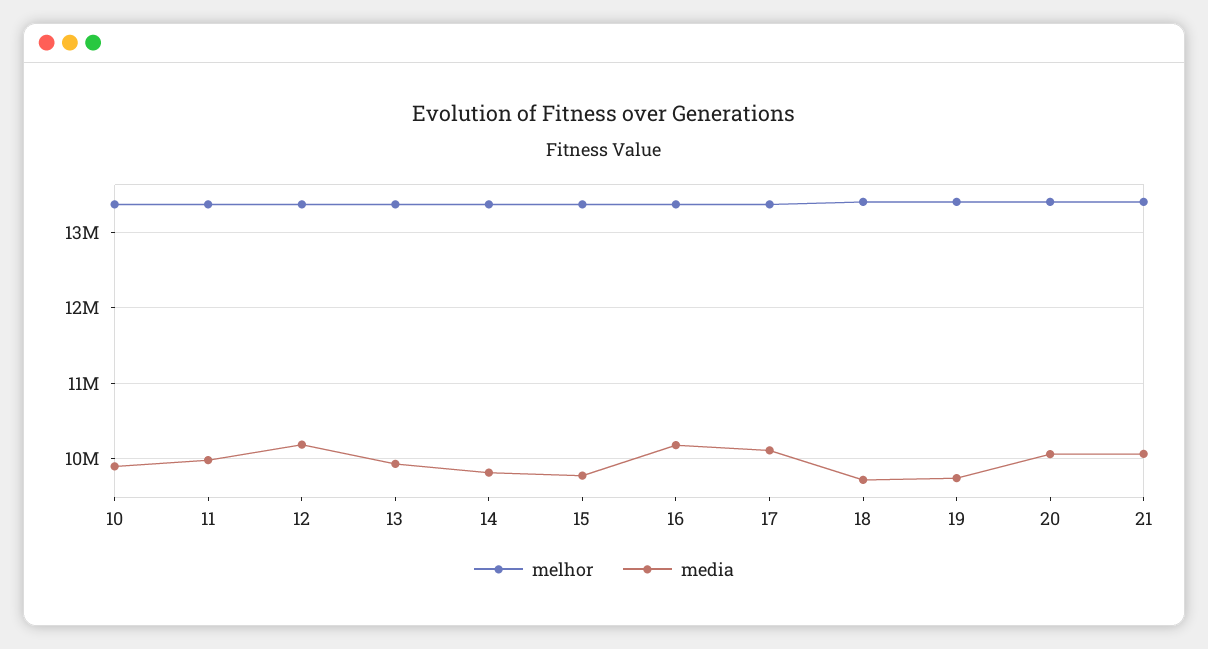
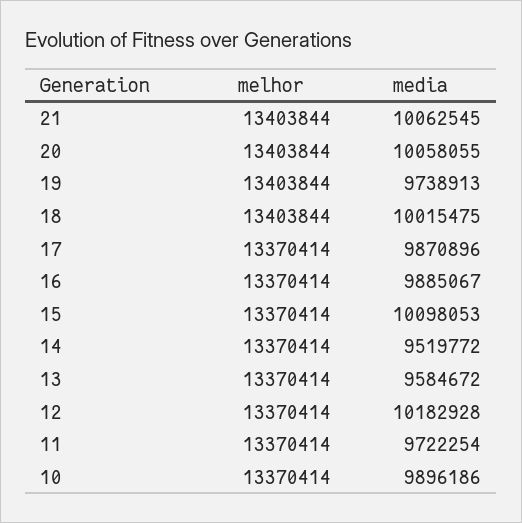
media, 11: 10000000 -> 9722254
media, 13: 9900000 -> 9584672
media, 14: 9800000 -> 9519772
media, 15: 9800000 -> 10098053
media, 16: 10200000 -> 9885067
media, 17: 10100000 -> 9870896
media, 18: 9700000 -> 10015475

